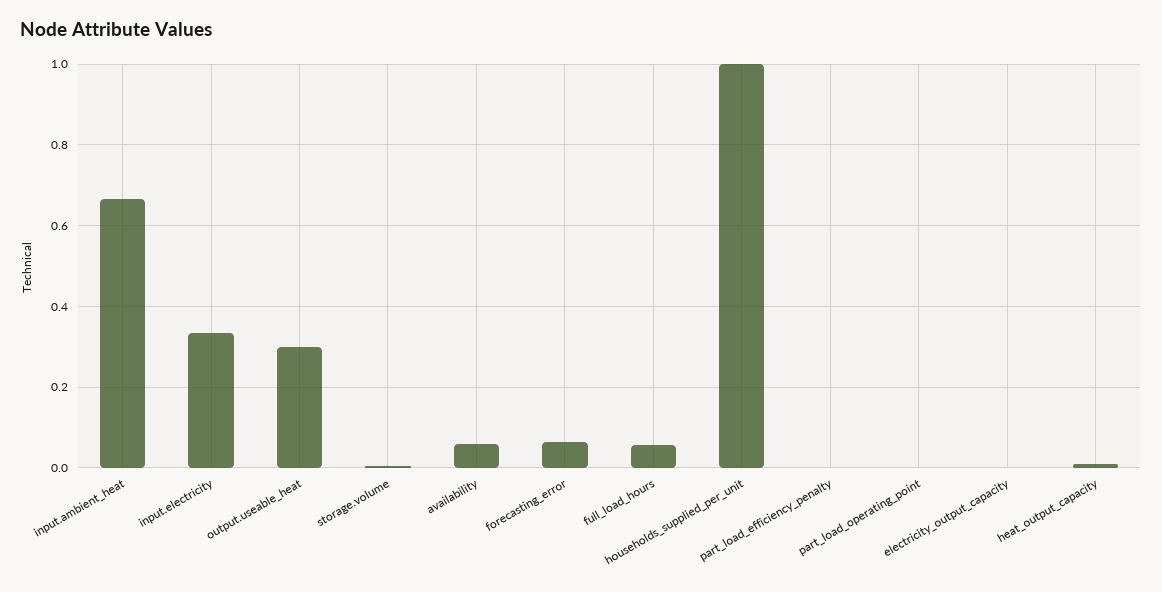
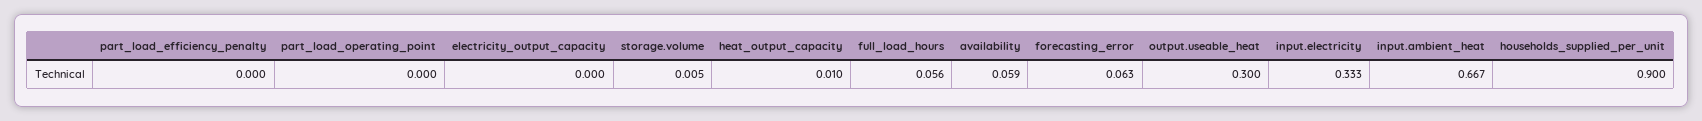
households_supplied_per_unit: 1 -> 0.9

